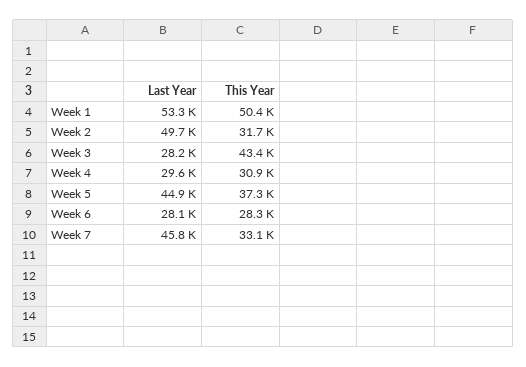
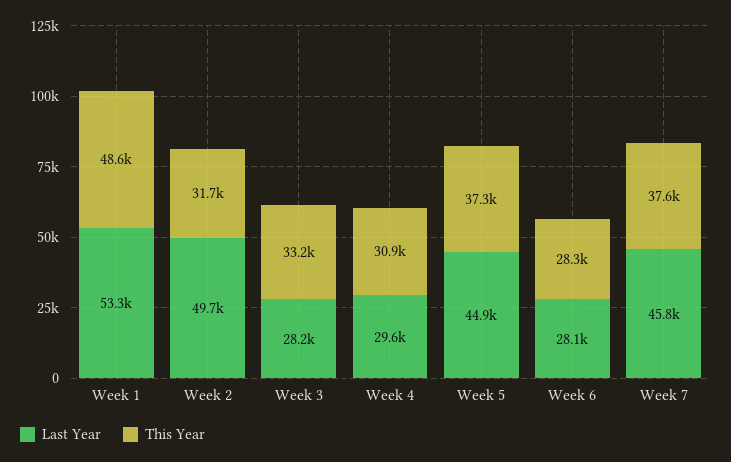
This Year, Week 1: 50400 -> 48600
This Year, Week 3: 43400 -> 33200
This Year, Week 7: 33100 -> 37600

